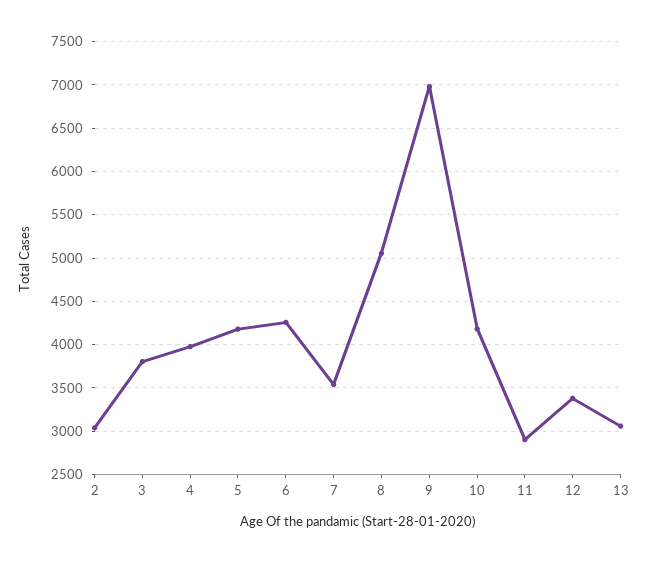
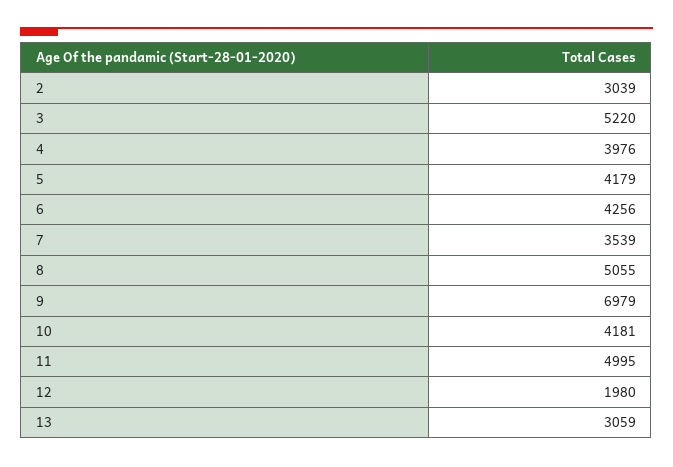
3: 3800 -> 5220
11: 2900 -> 4995
12: 3400 -> 1980

